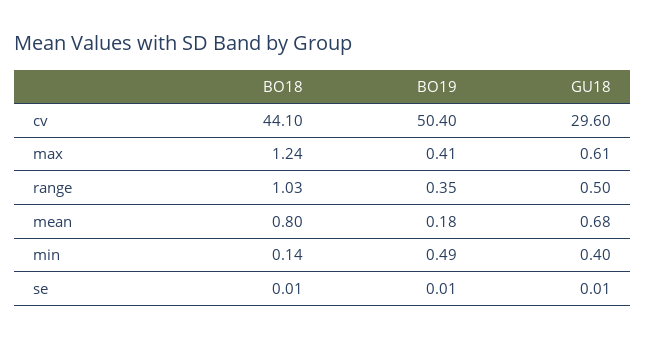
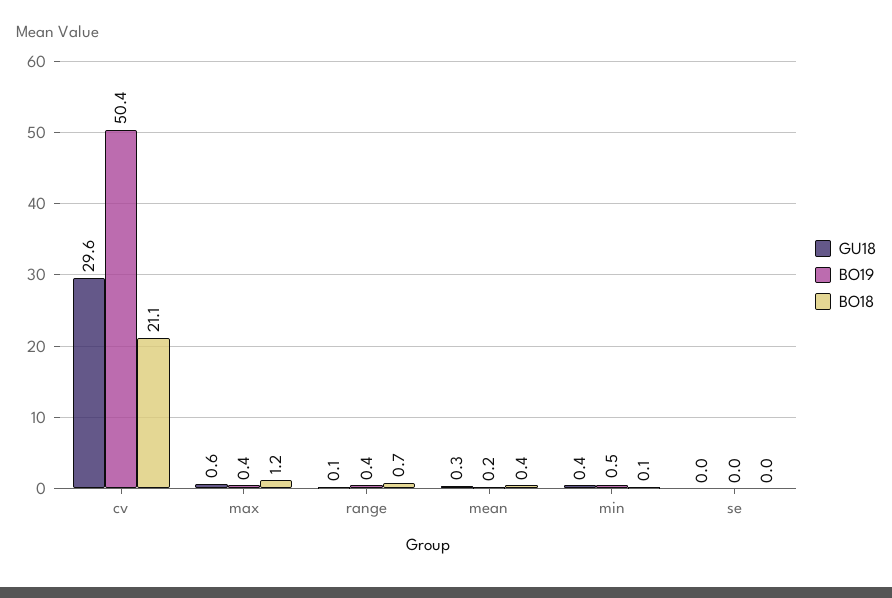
BO18, cv: 44.1 -> 21.1
BO18, range: 1.03 -> 0.7
GU18, range: 0.5 -> 0.1
BO18, mean: 0.8 -> 0.4
GU18, mean: 0.68 -> 0.3

